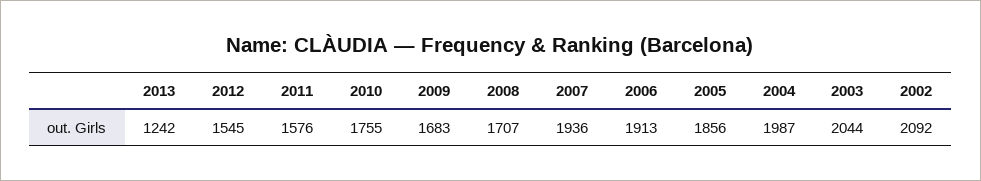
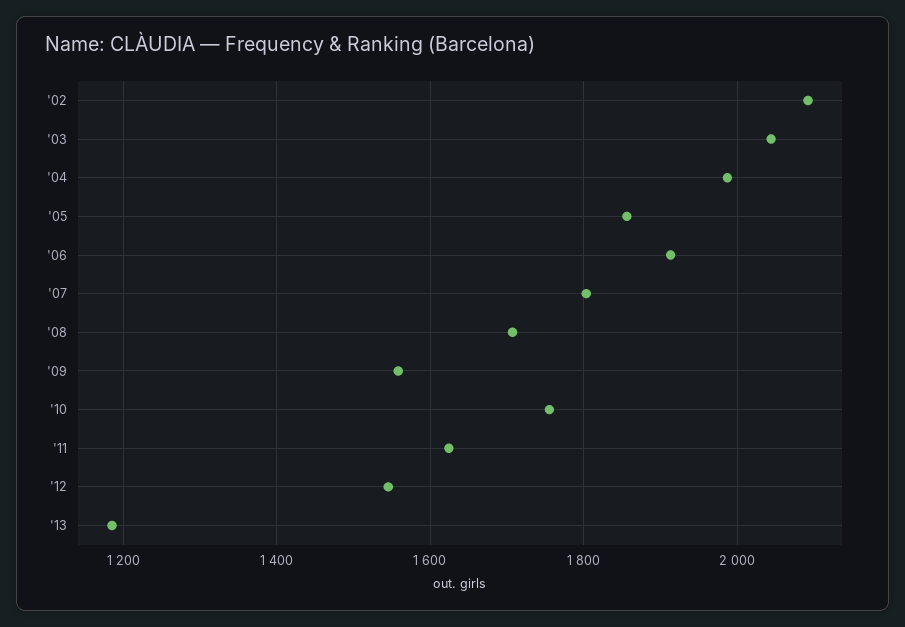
2013: 1242 -> 1180
2011: 1576 -> 1620
2009: 1683 -> 1560
2007: 1936 -> 1800

